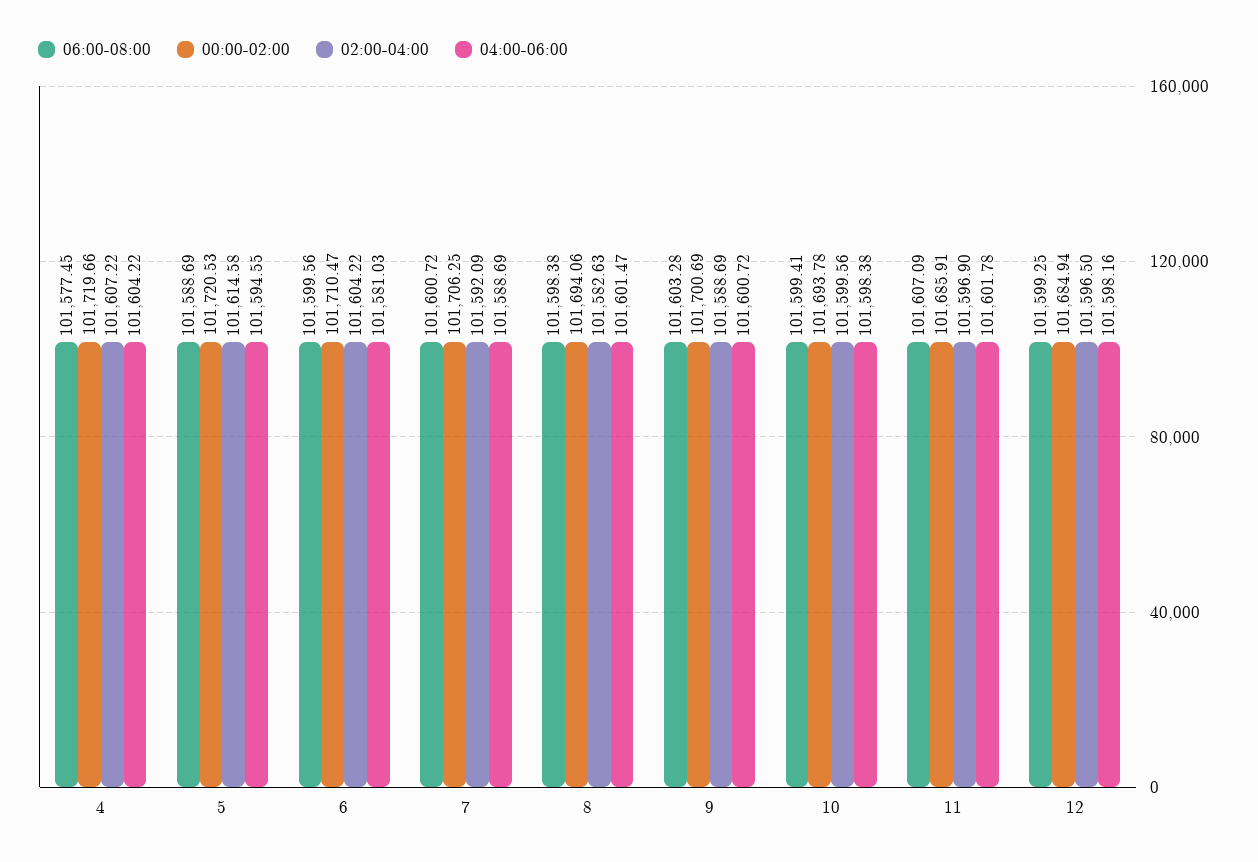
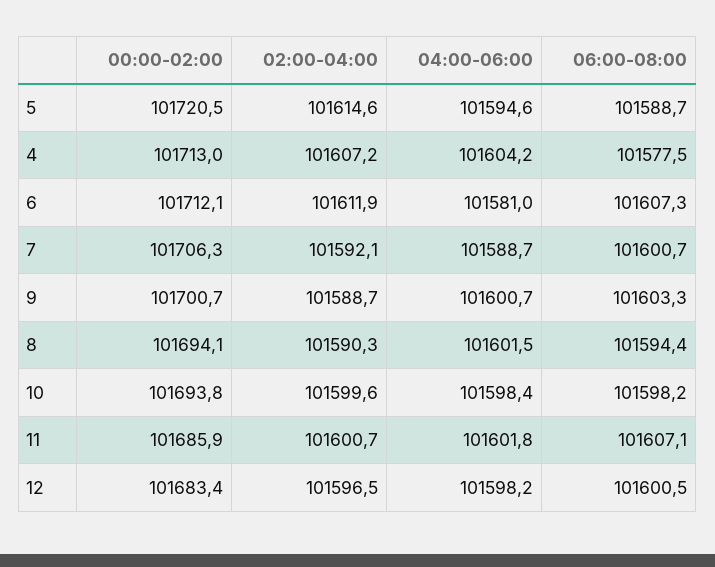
00:00-02:00, 4: 101719.66 -> 101713
06:00-08:00, 6: 101599.56 -> 101607.3
00:00-02:00, 6: 101710.47 -> 101712.1
02:00-04:00, 6: 101604.22 -> 101611.9
06:00-08:00, 8: 101598.38 -> 101594.4
02:00-04:00, 8: 101582.63 -> 101590.3
06:00-08:00, 10: 101599.41 -> 101598.2
02:00-04:00, 11: 101596.9 -> 101600.7
06:00-08:00, 12: 101599.25 -> 101600.5
00:00-02:00, 12: 101684.94 -> 101683.4

